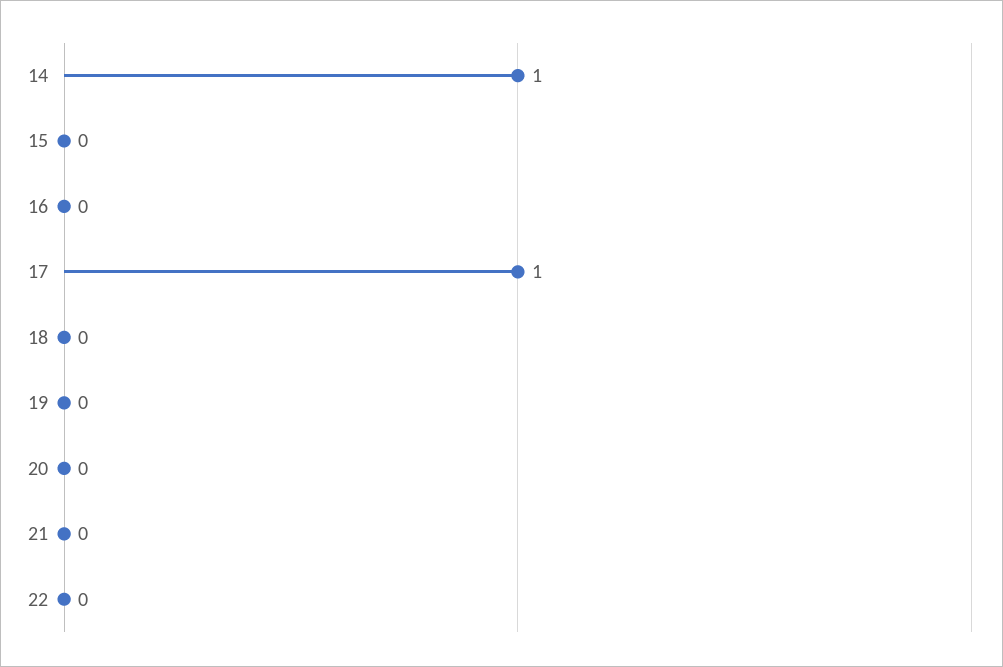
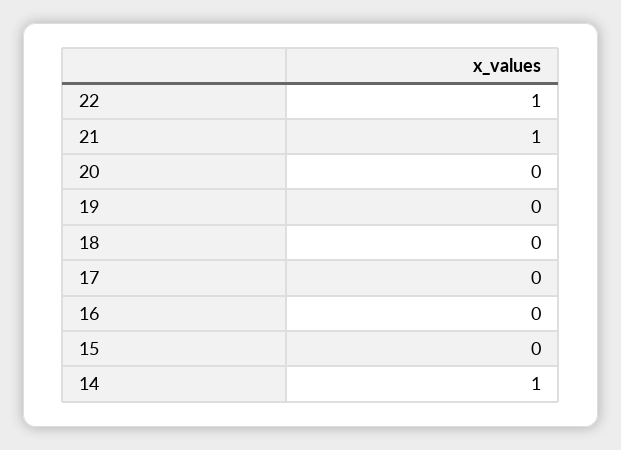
17: 1 -> 0
21: 0 -> 1
22: 0 -> 1

